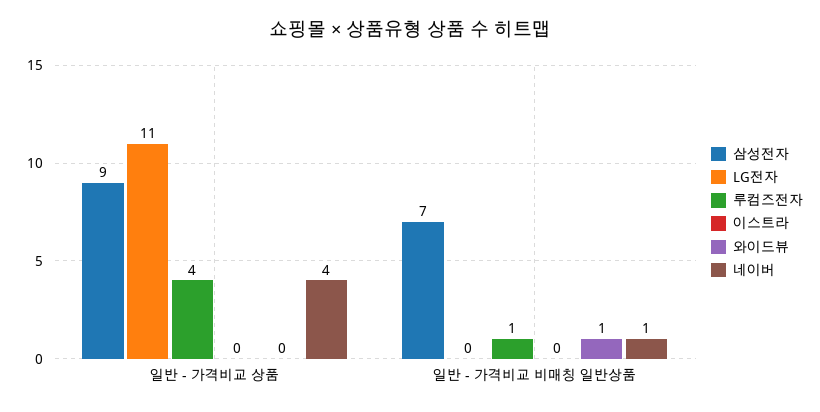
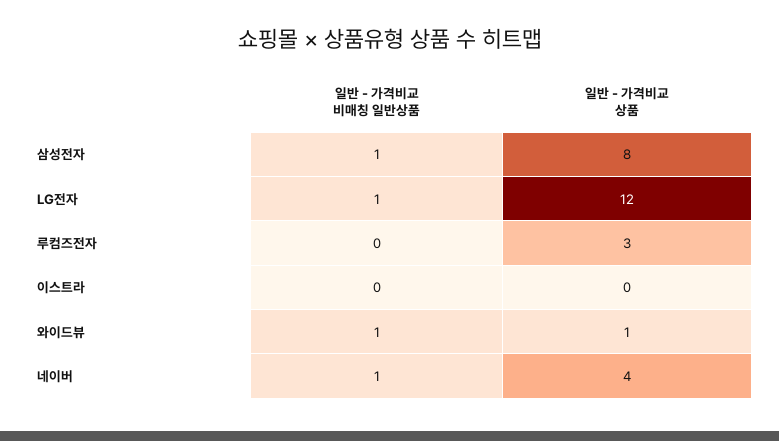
삼성전자, 일반 - 가격비교 상품: 9 -> 8
LG전자, 일반 - 가격비교 상품: 11 -> 12
루컴즈전자, 일반 - 가격비교 상품: 4 -> 3
와이드뷰, 일반 - 가격비교 상품: 0 -> 1
삼성전자, 일반 - 가격비교 비매칭 일반상품: 7 -> 1
LG전자, 일반 - 가격비교 비매칭 일반상품: 0 -> 1
루컴즈전자, 일반 - 가격비교 비매칭 일반상품: 1 -> 0

